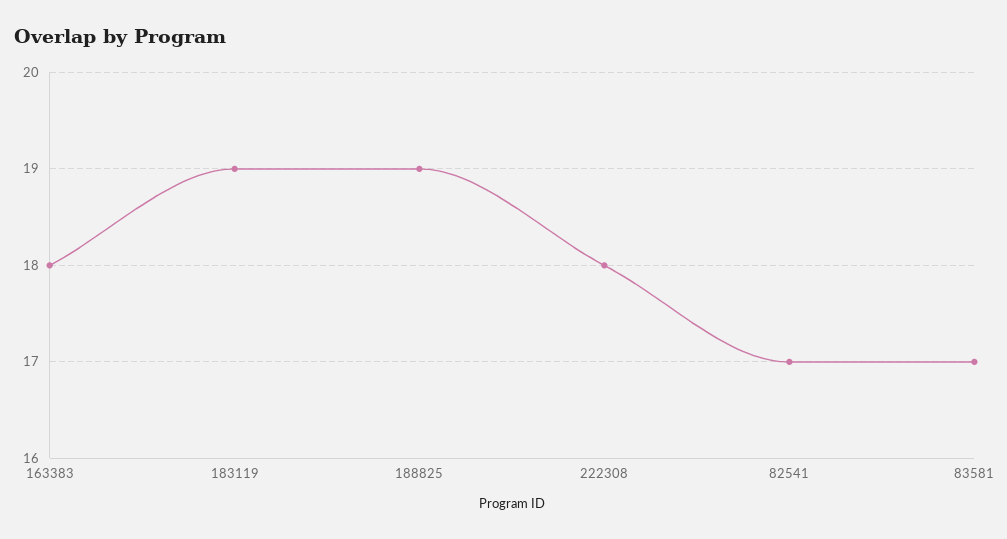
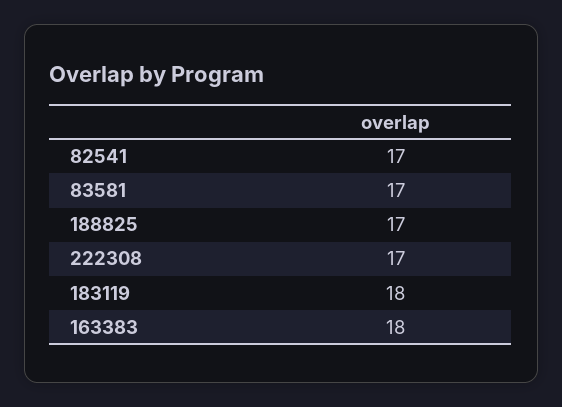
183119: 19 -> 18
188825: 19 -> 17
222308: 18 -> 17

